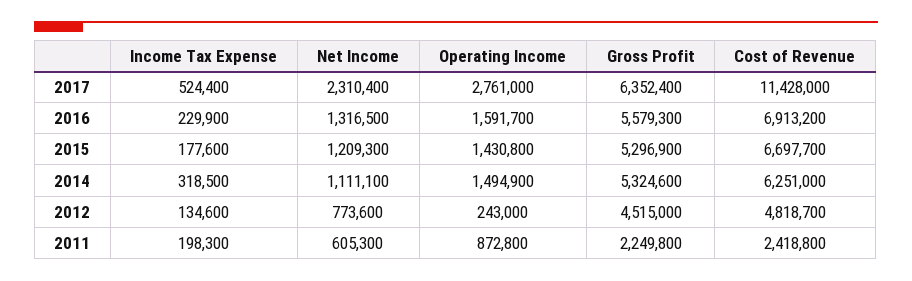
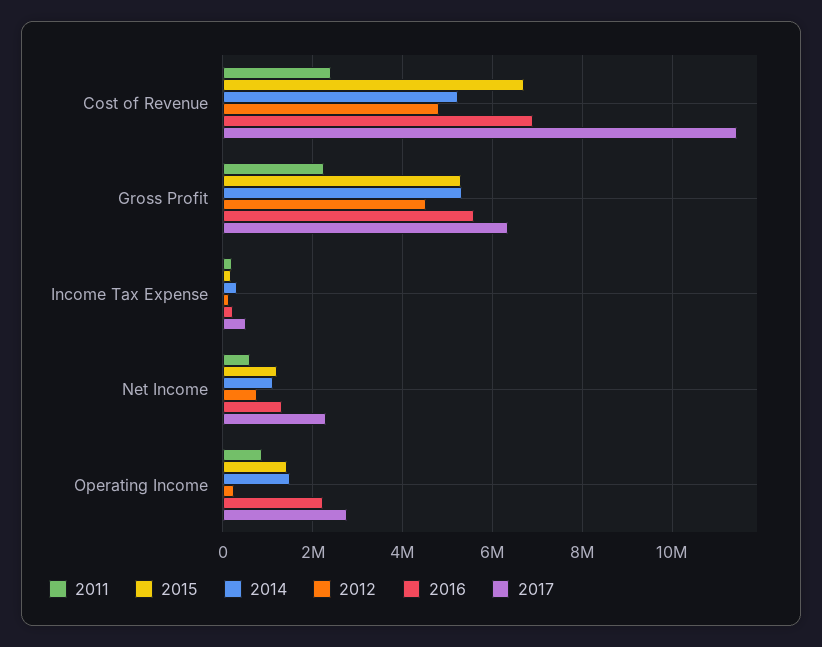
2016, Operating Income: 1591700 -> 2200000
2014, Cost of Revenue: 6251000 -> 5200000

